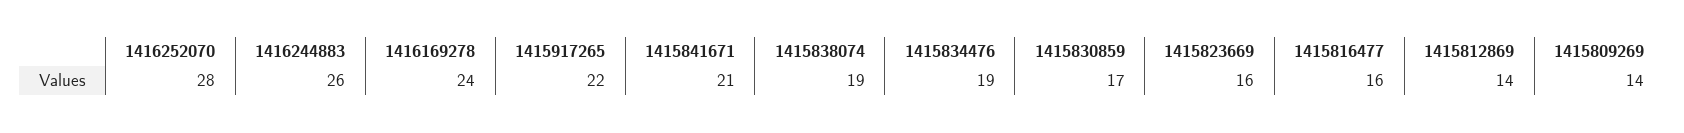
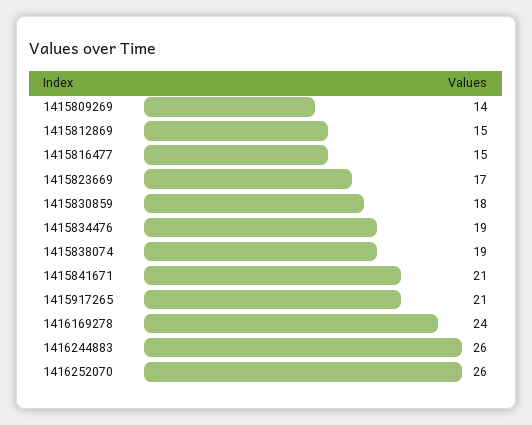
1416252070: 28 -> 26
1415917265: 22 -> 21
1415830859: 17 -> 18
1415823669: 16 -> 17
1415816477: 16 -> 15
1415812869: 14 -> 15

